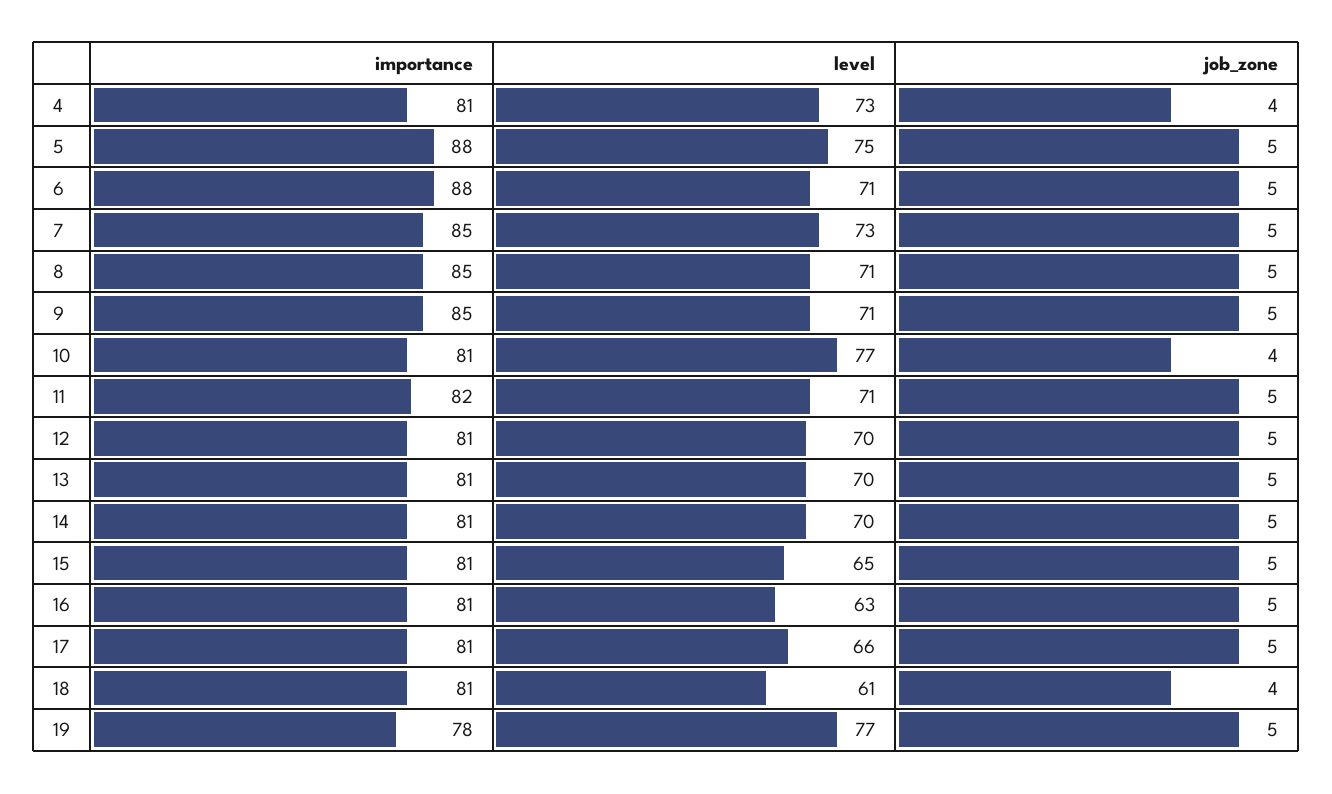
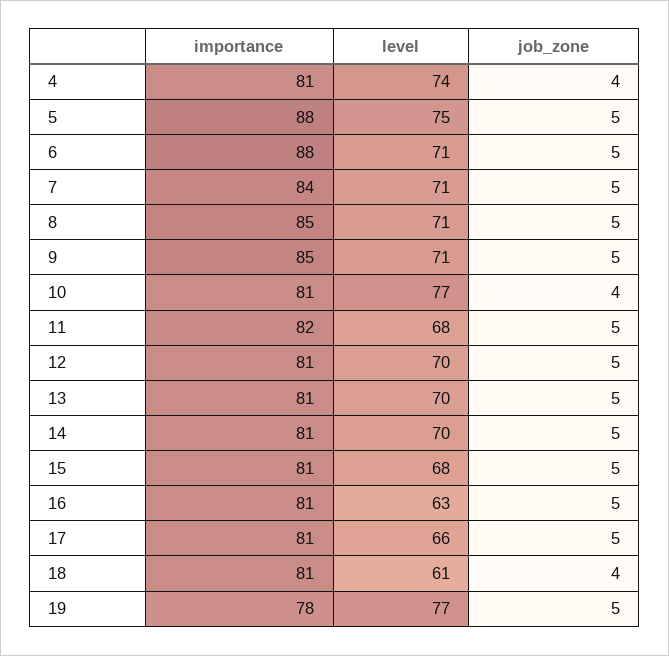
level, 4: 73 -> 74
importance, 7: 85 -> 84
level, 7: 73 -> 71
level, 11: 71 -> 68
level, 15: 65 -> 68

